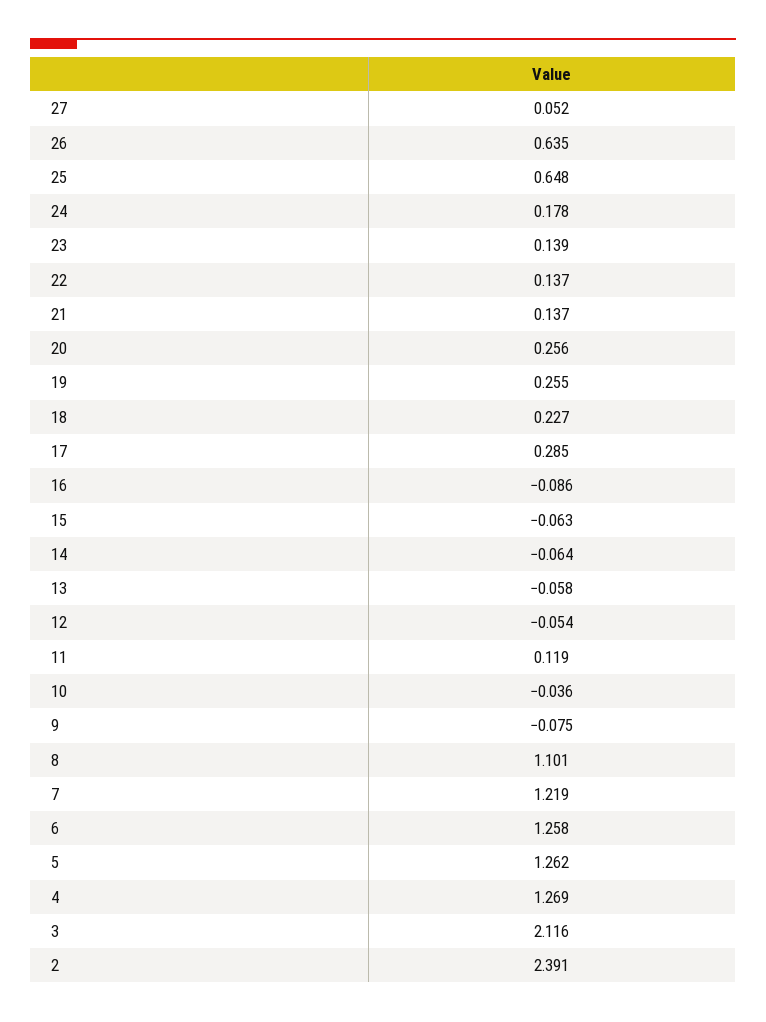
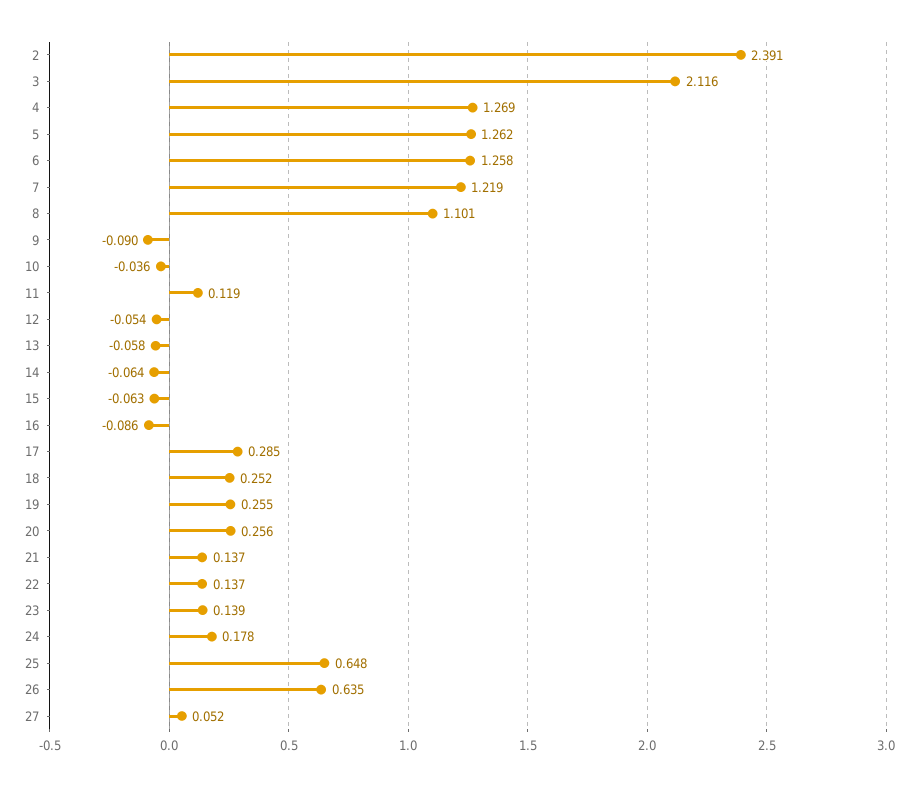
18: 0.227 -> 0.252
9: -0.075 -> -0.09

